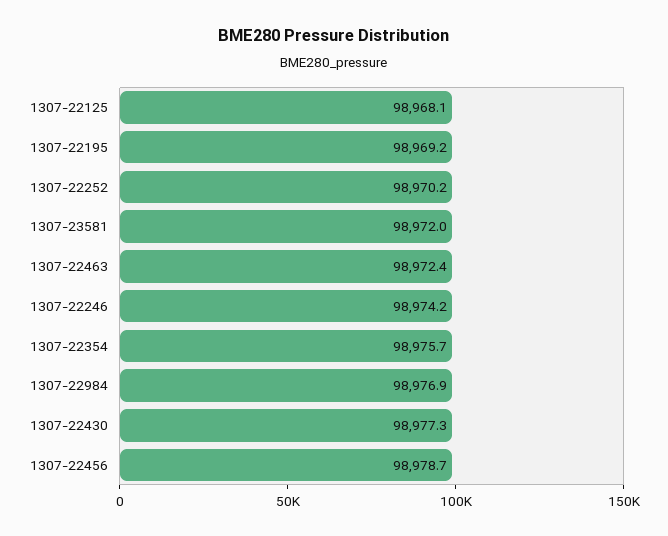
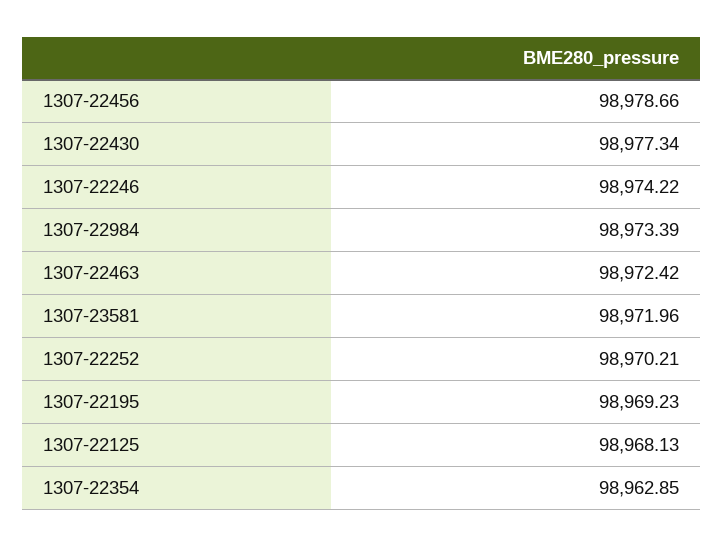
1307-22354: 98975.7 -> 98962.85
1307-22984: 98976.9 -> 98973.39

